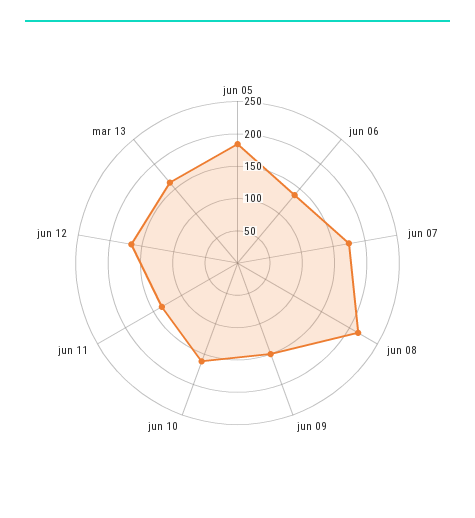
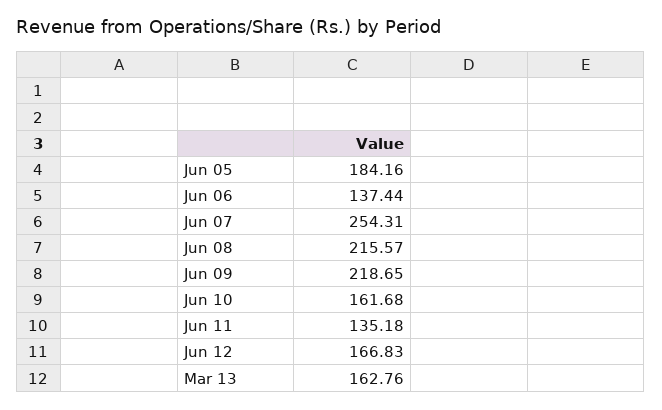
jun 07: 175 -> 254.31
jun 09: 150 -> 218.65

